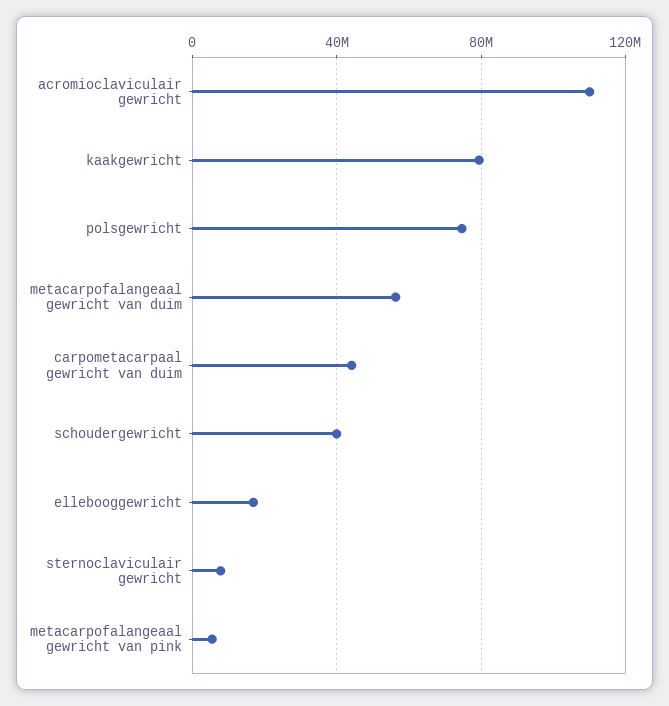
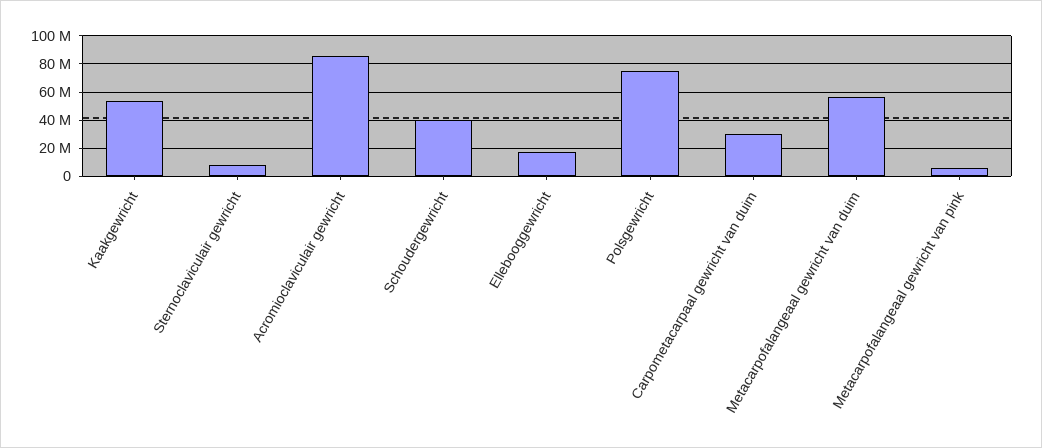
acromioclaviculair gewricht: 110000000 -> 85000000
kaakgewricht: 80000000 -> 55000000
carpometacarpaal gewricht van duim: 45000000 -> 30000000

